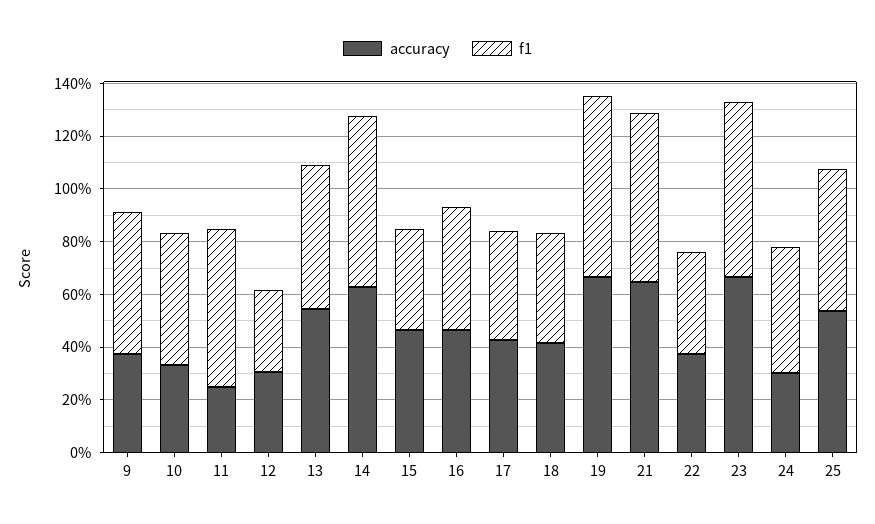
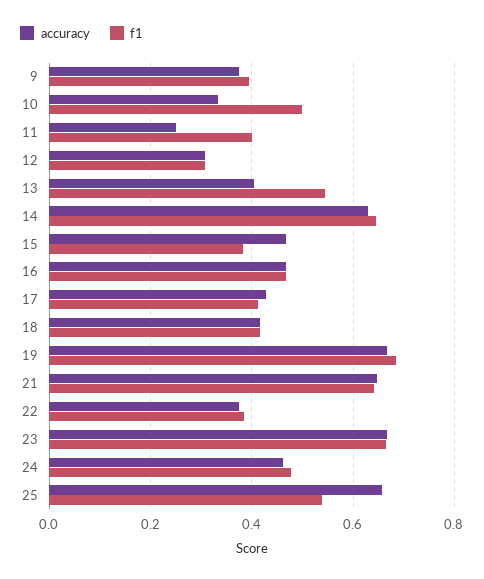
f1, 9: 0.55 -> 0.4
f1, 11: 0.6 -> 0.4
accuracy, 13: 0.55 -> 0.4
accuracy, 24: 0.3 -> 0.46
accuracy, 25: 0.55 -> 0.66

